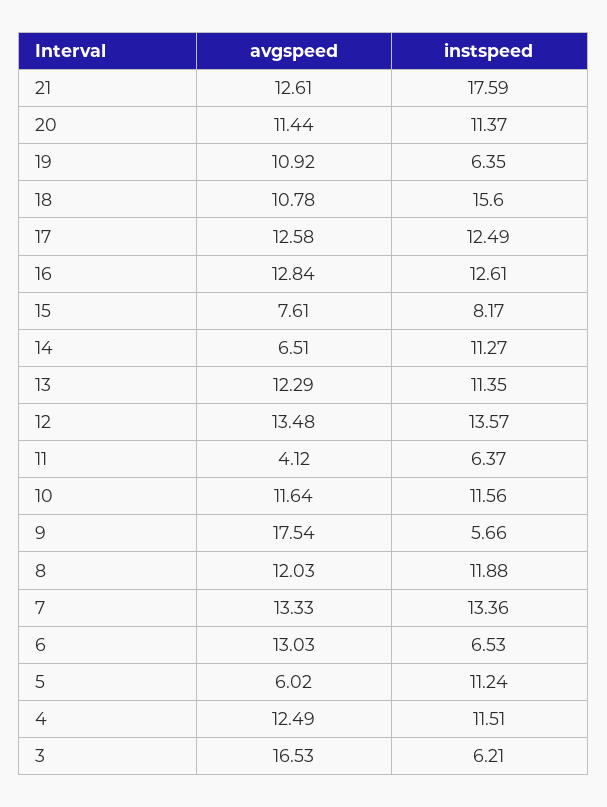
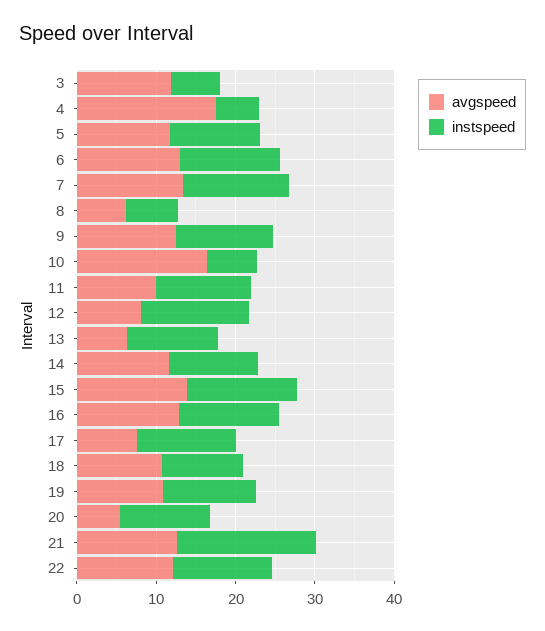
avgspeed, 20: 11.44 -> 6
instspeed, 19: 6.35 -> 12
instspeed, 18: 15.6 -> 10
avgspeed, 17: 12.58 -> 8
avgspeed, 15: 7.61 -> 14
instspeed, 15: 8.17 -> 14
avgspeed, 14: 6.51 -> 12
avgspeed, 13: 12.29 -> 6
avgspeed, 12: 13.48 -> 8
avgspeed, 11: 4.12 -> 10
instspeed, 11: 6.37 -> 12
avgspeed, 10: 11.64 -> 16
instspeed, 10: 11.56 -> 6
avgspeed, 9: 17.54 -> 12
instspeed, 9: 5.66 -> 12
avgspeed, 8: 12.03 -> 6
instspeed, 8: 11.88 -> 6
instspeed, 6: 6.53 -> 12
avgspeed, 5: 6.02 -> 12
avgspeed, 4: 12.49 -> 18
instspeed, 4: 11.51 -> 6
avgspeed, 3: 16.53 -> 12
avgspeed, 22: none -> 12
instspeed, 22: none -> 12

